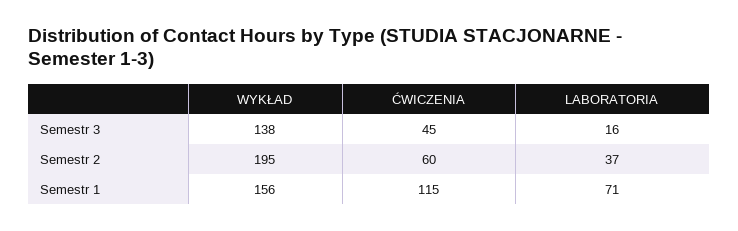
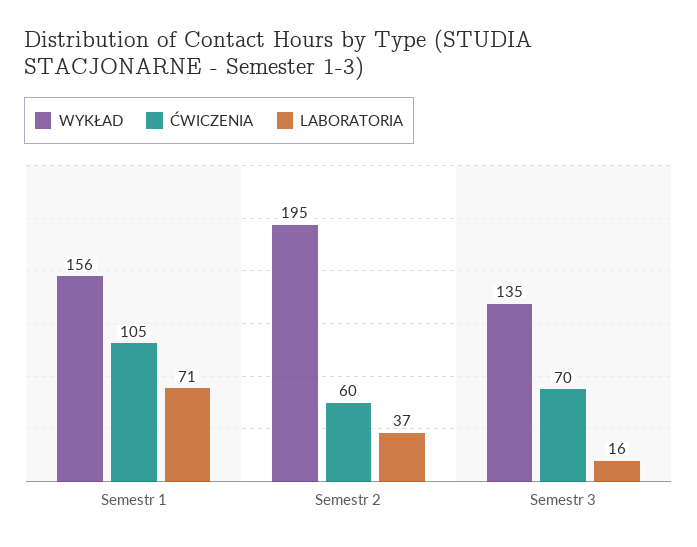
WYKŁAD, Semestr 3: 138 -> 135
ĆWICZENIA, Semestr 3: 45 -> 70
ĆWICZENIA, Semestr 1: 115 -> 105

